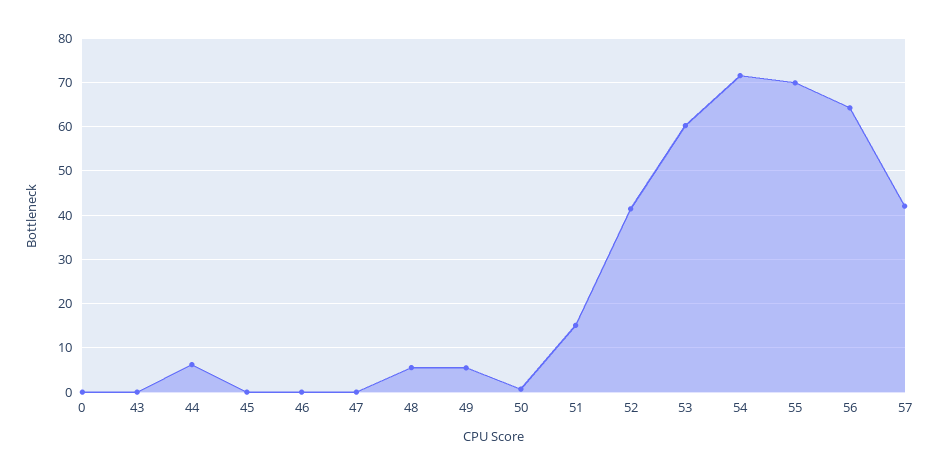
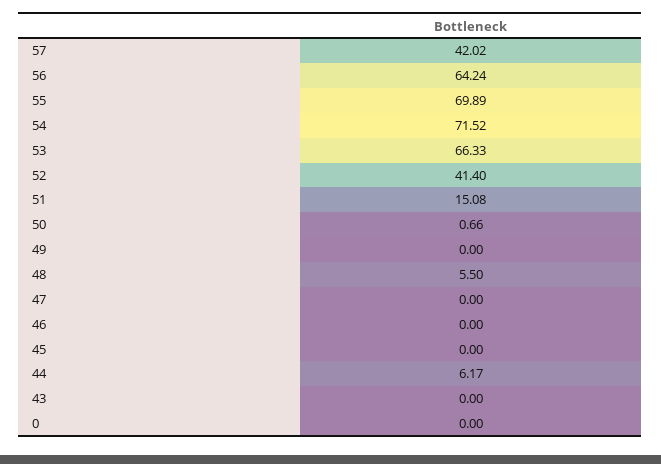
49: 6 -> 0
53: 60 -> 66.33

